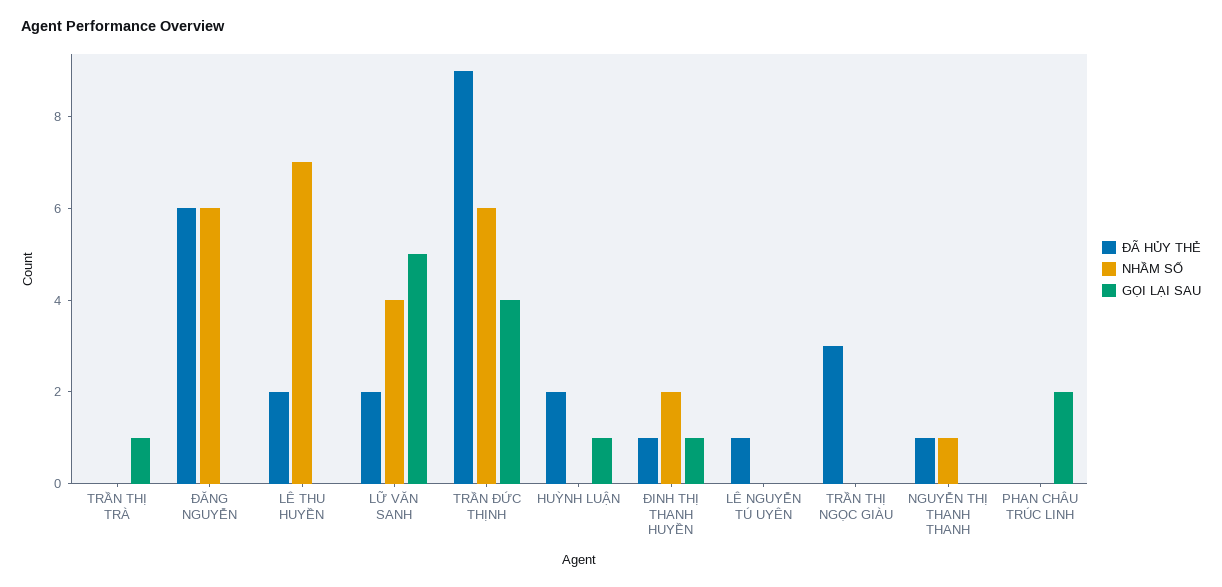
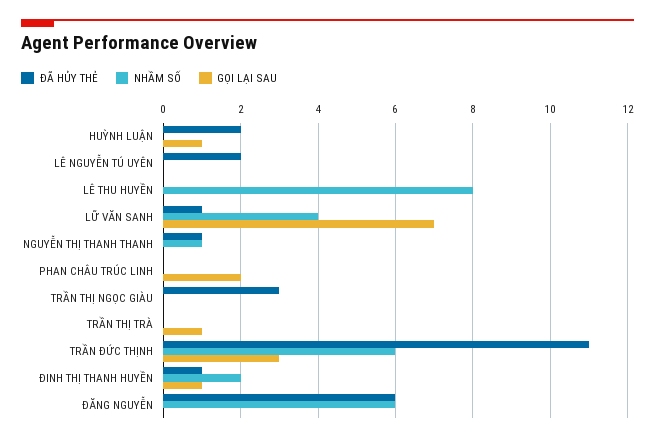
ĐÃ HỦY THẺ, LÊ THU HUYỀN: 2 -> 0
NHẦM SỐ, LÊ THU HUYỀN: 7 -> 8
ĐÃ HỦY THẺ, LỮ VĂN SANH: 2 -> 1
GỌI LẠI SAU, LỮ VĂN SANH: 5 -> 7
ĐÃ HỦY THẺ, TRẦN ĐỨC THỊNH: 9 -> 11
GỌI LẠI SAU, TRẦN ĐỨC THỊNH: 4 -> 3
ĐÃ HỦY THẺ, LÊ NGUYỄN TÚ UYÊN: 1 -> 2

